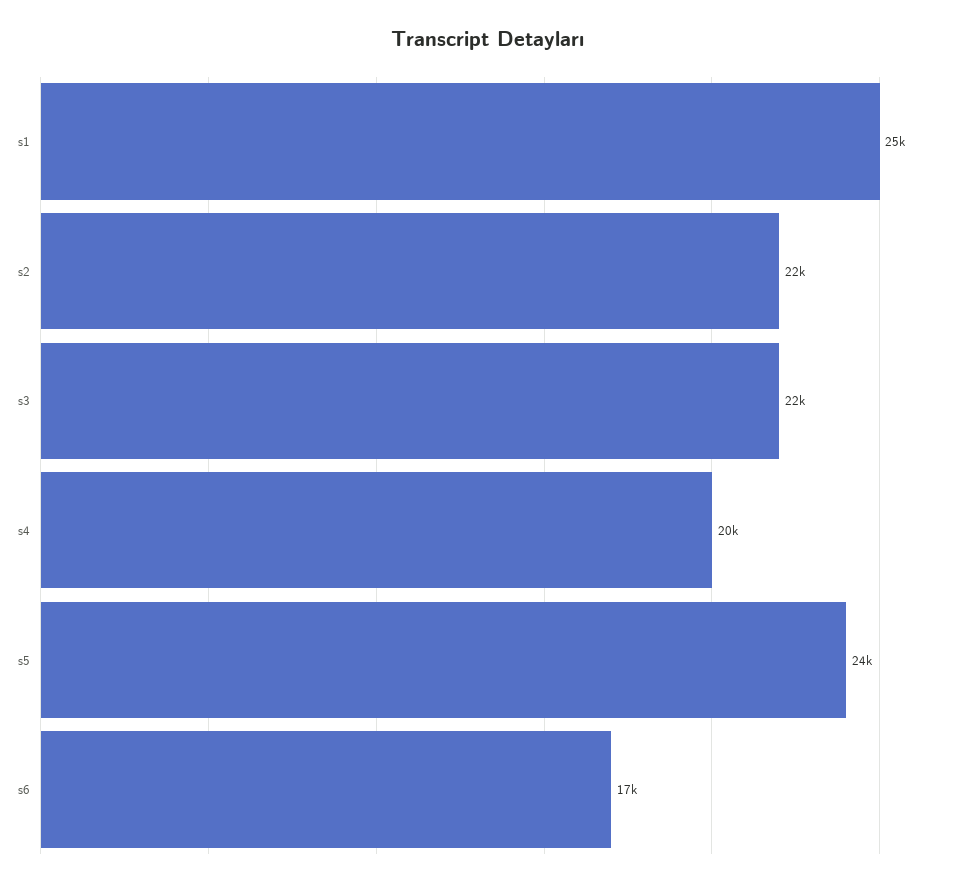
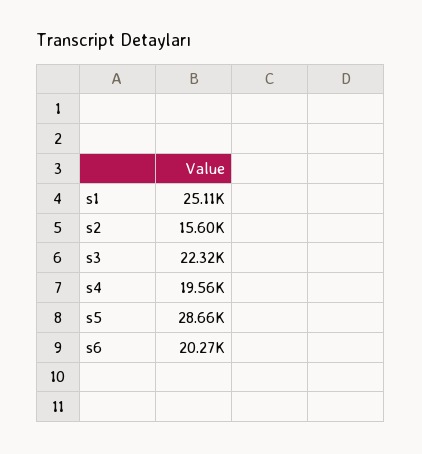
s2: 22000 -> 15600
s5: 24000 -> 28660
s6: 17000 -> 20270

